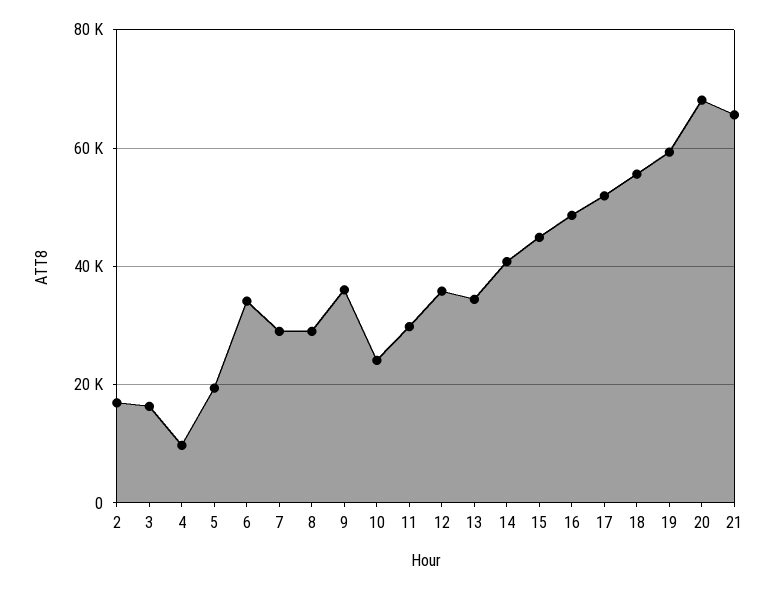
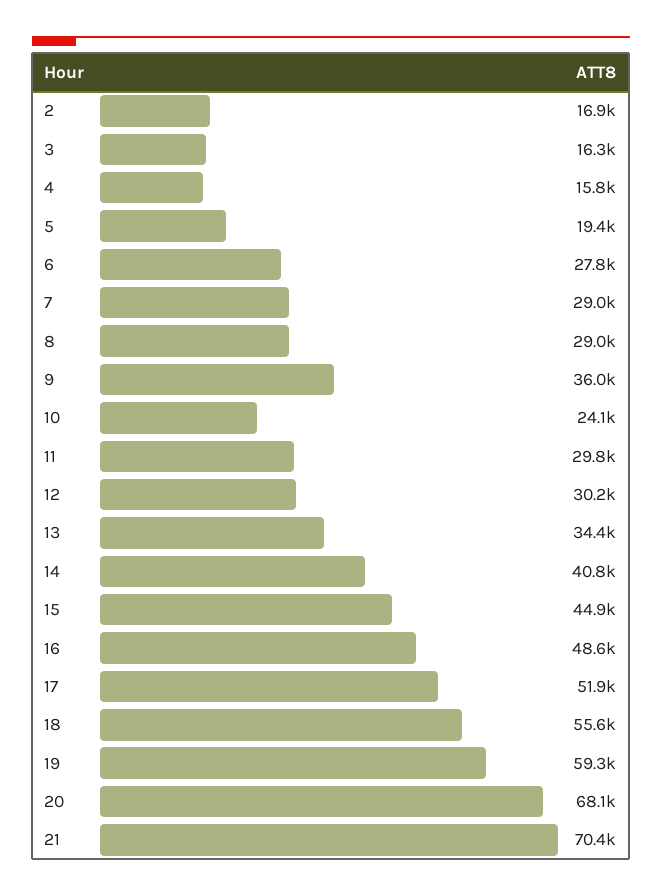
4: 10000 -> 15800
6: 34000 -> 27800
12: 36000 -> 30200
21: 66000 -> 70400

